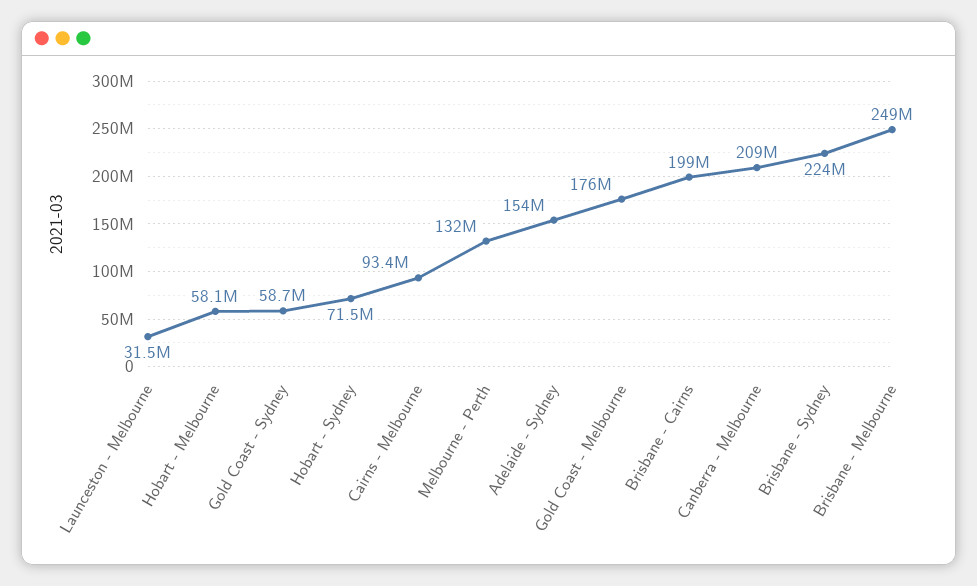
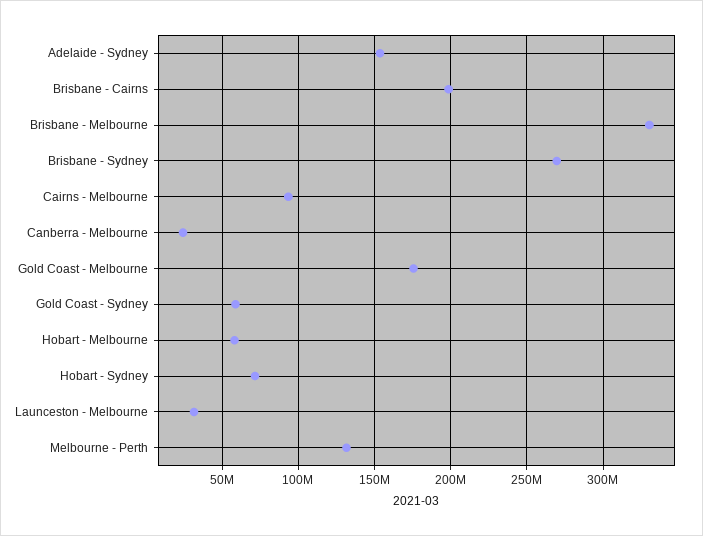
Canberra - Melbourne: 209000000 -> 25000000
Brisbane - Sydney: 224000000 -> 270000000
Brisbane - Melbourne: 249000000 -> 330000000

